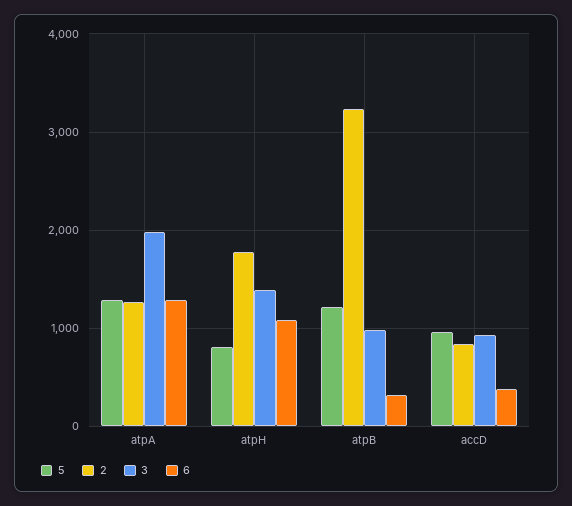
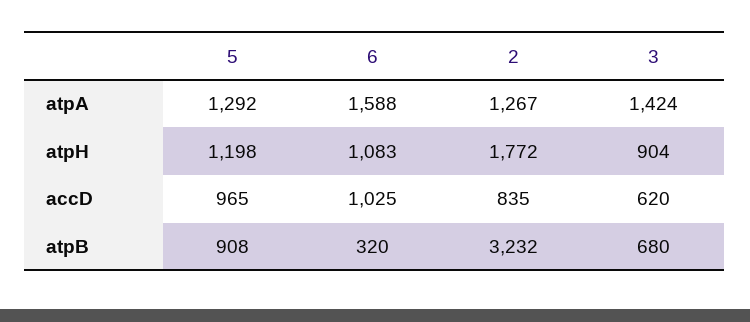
3, atpA: 2000 -> 1424
6, atpA: 1300 -> 1588
5, atpH: 800 -> 1198
3, atpH: 1400 -> 904
5, atpB: 1200 -> 908
3, atpB: 1000 -> 680
3, accD: 900 -> 620
6, accD: 400 -> 1025

